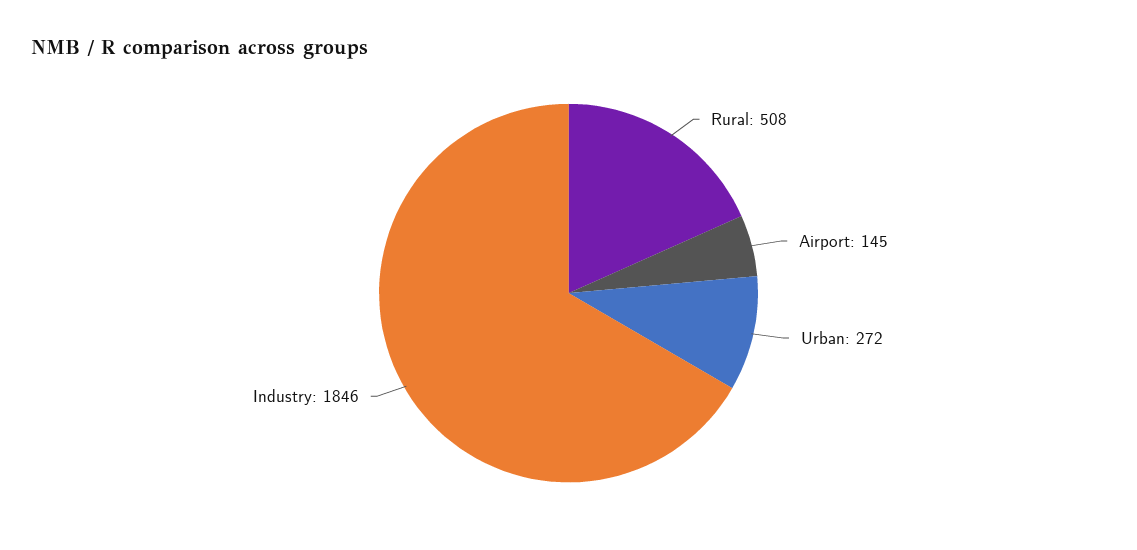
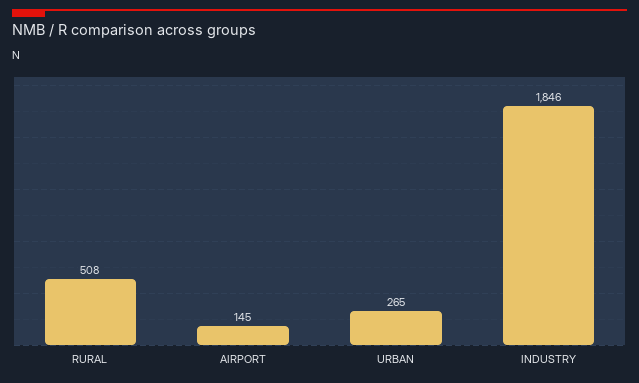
Urban: 272 -> 265

